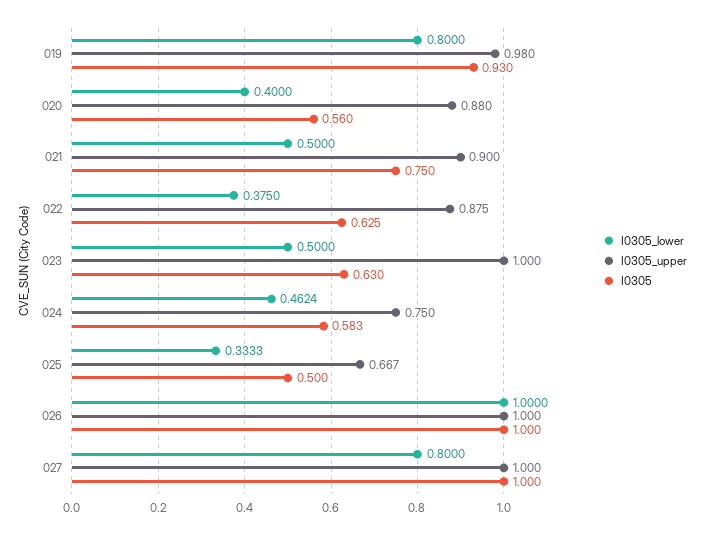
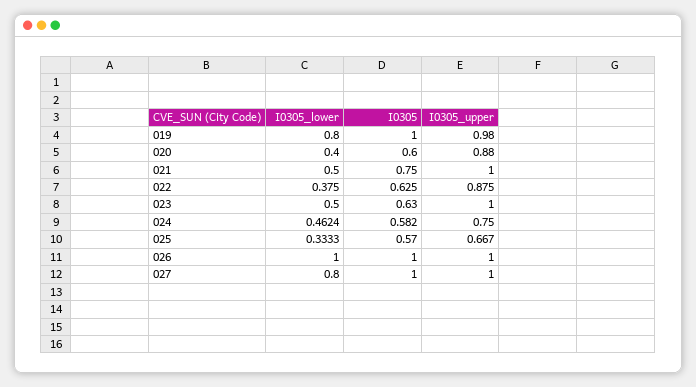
I0305, 019: 0.93 -> 1
I0305, 020: 0.56 -> 0.6
I0305_upper, 021: 0.9 -> 1
I0305, 024: 0.583 -> 0.582
I0305, 025: 0.5 -> 0.57

